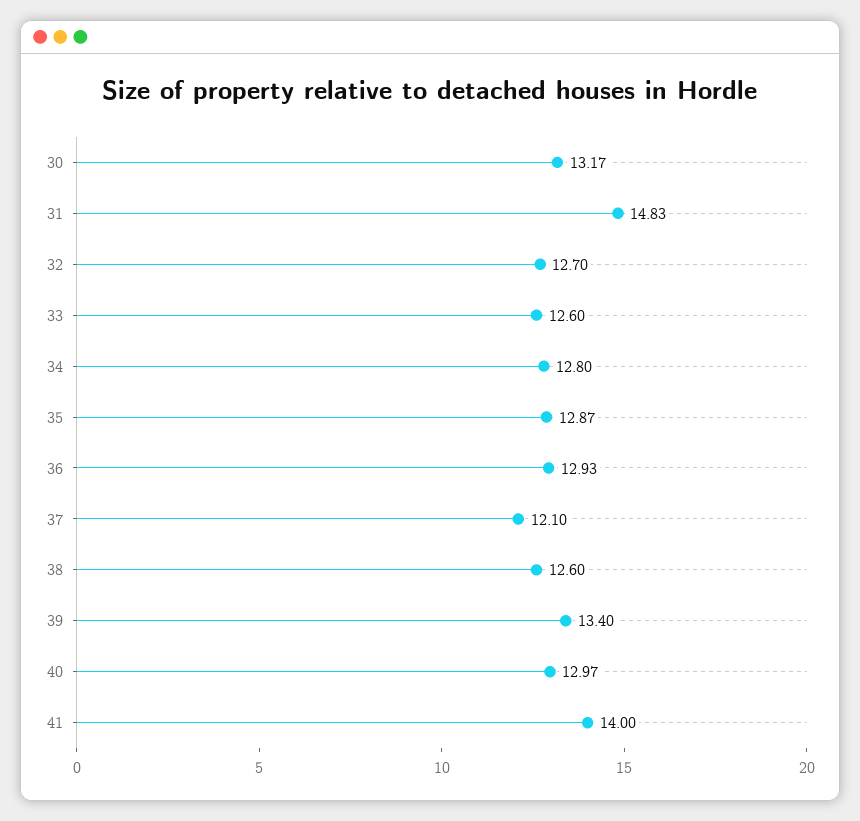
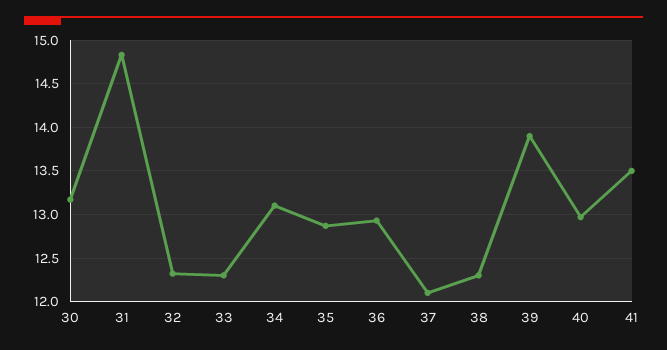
32: 12.7 -> 12.3
33: 12.6 -> 12.3
34: 12.8 -> 13.1
38: 12.6 -> 12.3
39: 13.4 -> 13.9
41: 14 -> 13.5

